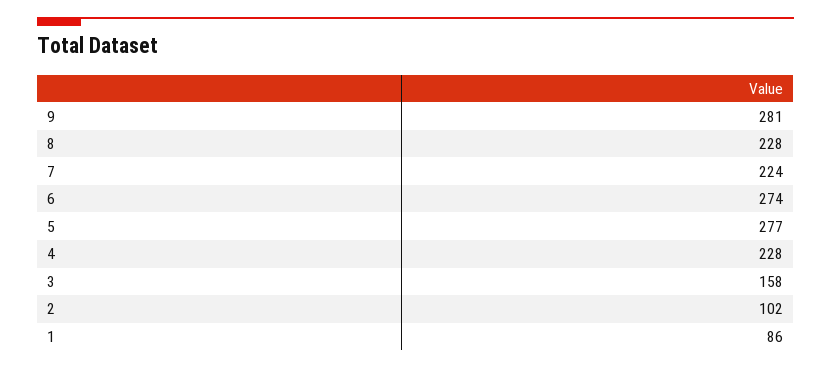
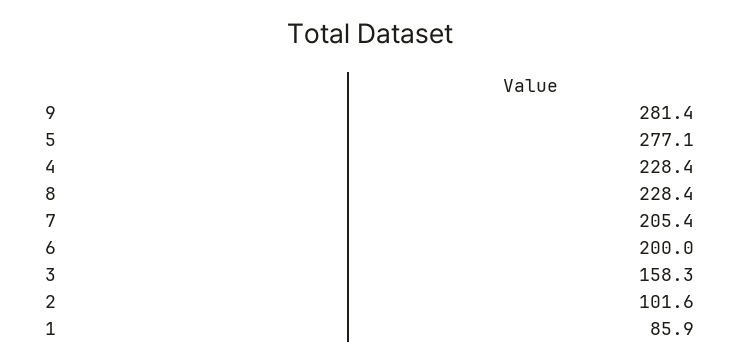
7: 224 -> 205.4
6: 274 -> 200

